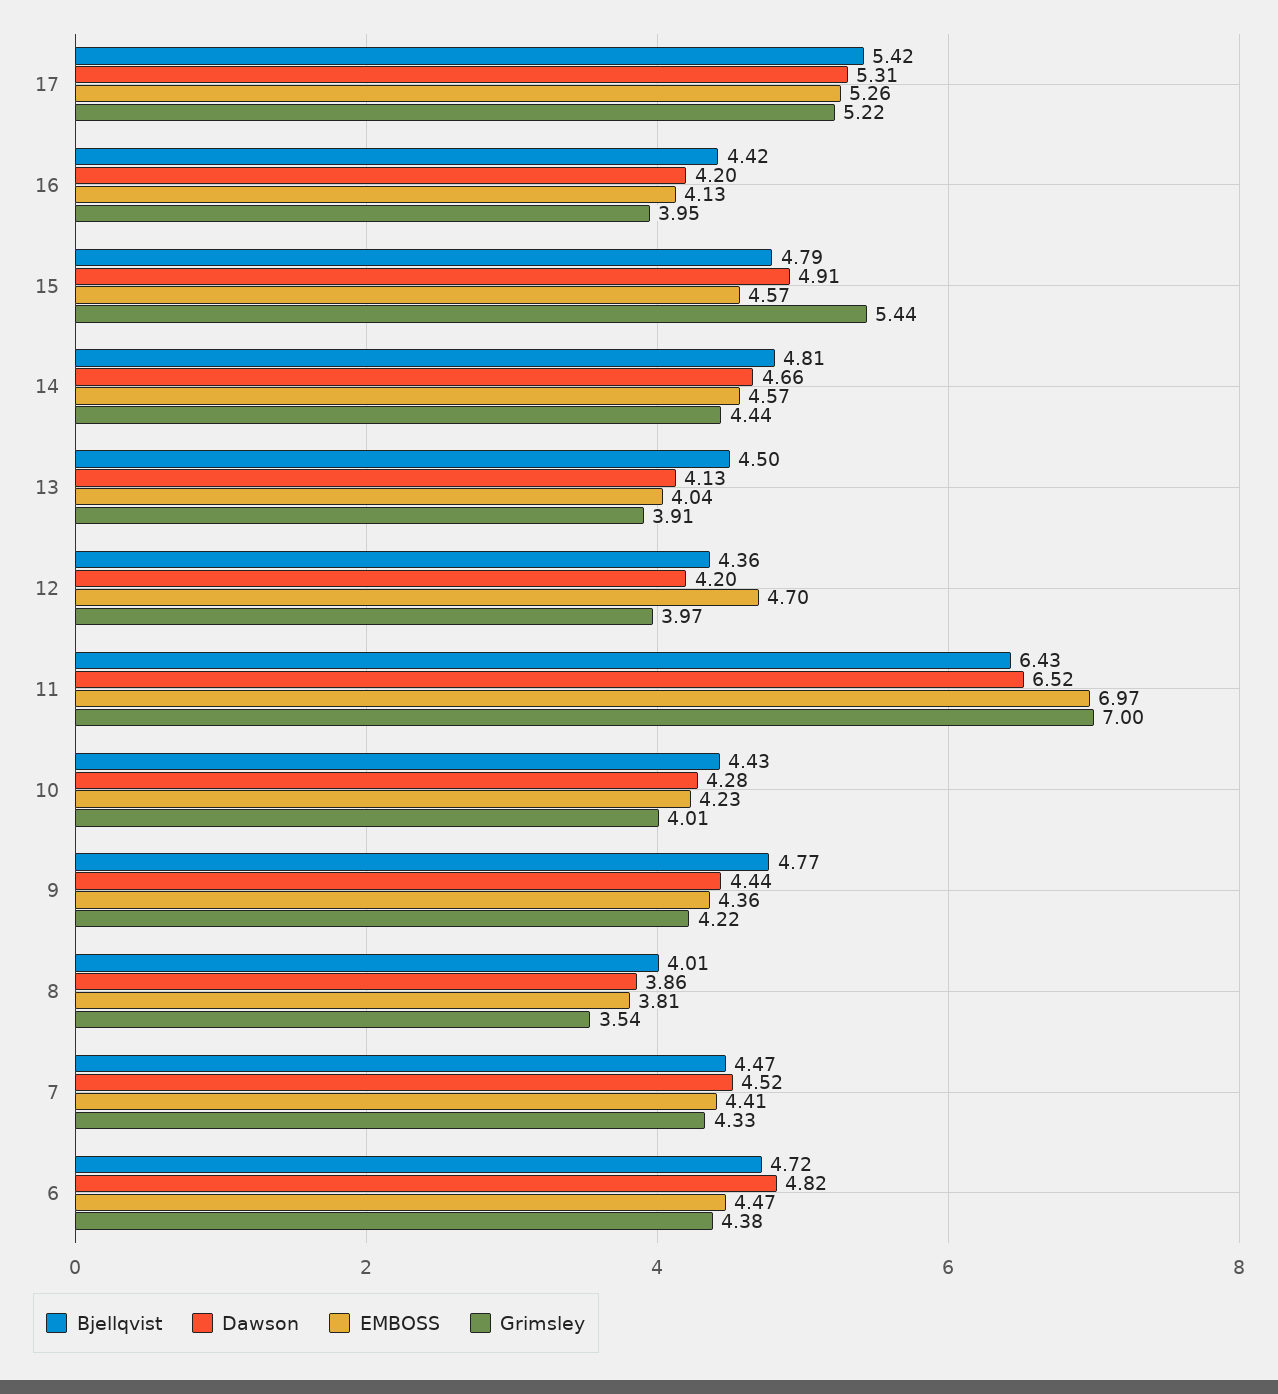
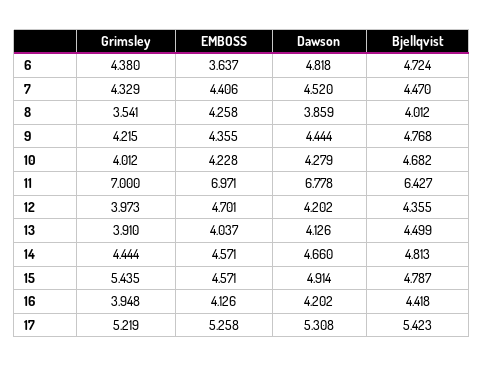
Dawson, 11: 6.52 -> 6.778
Bjellqvist, 10: 4.43 -> 4.682
EMBOSS, 8: 3.81 -> 4.258
EMBOSS, 6: 4.47 -> 3.637

